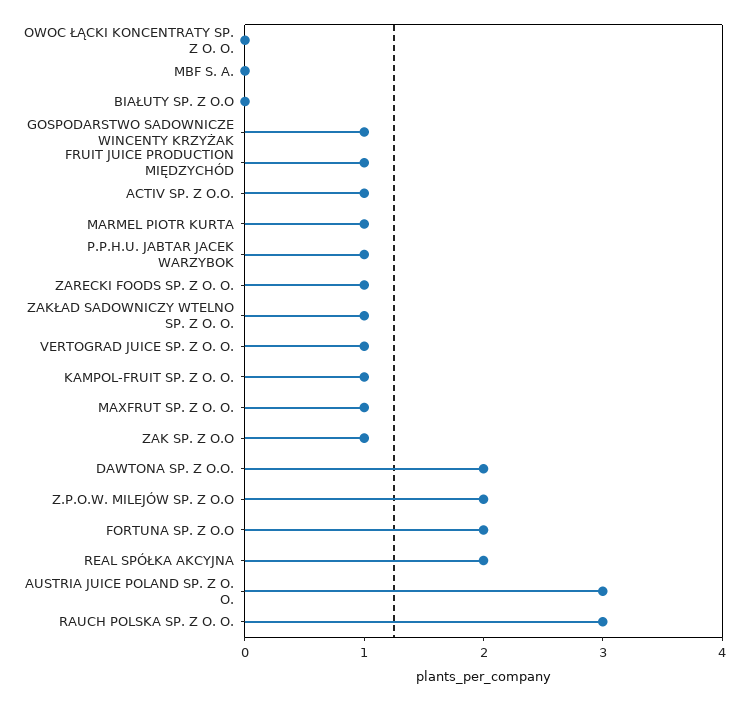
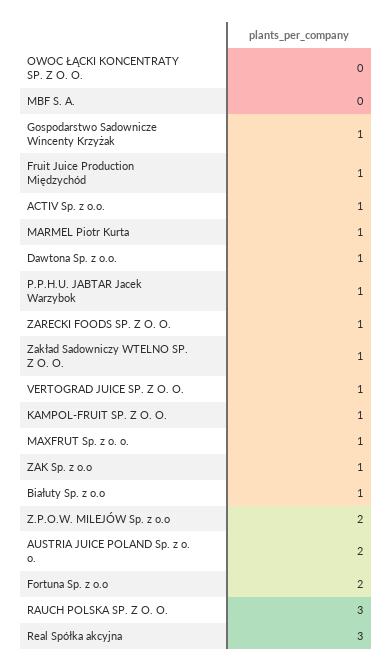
BIAŁUTY SP. Z O.O: 0 -> 1
DAWTONA SP. Z O.O.: 2 -> 1
REAL SPÓŁKA AKCYJNA: 2 -> 3
AUSTRIA JUICE POLAND SP. Z O. O.: 3 -> 2

